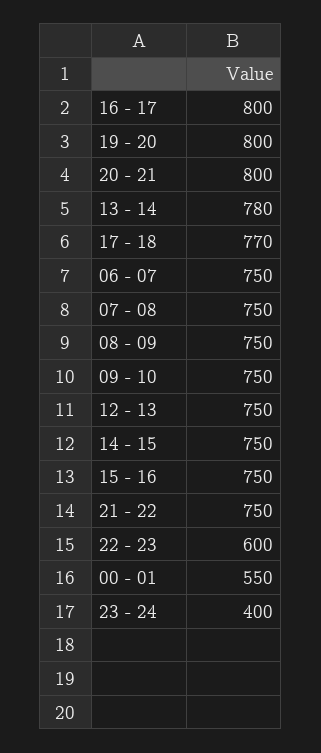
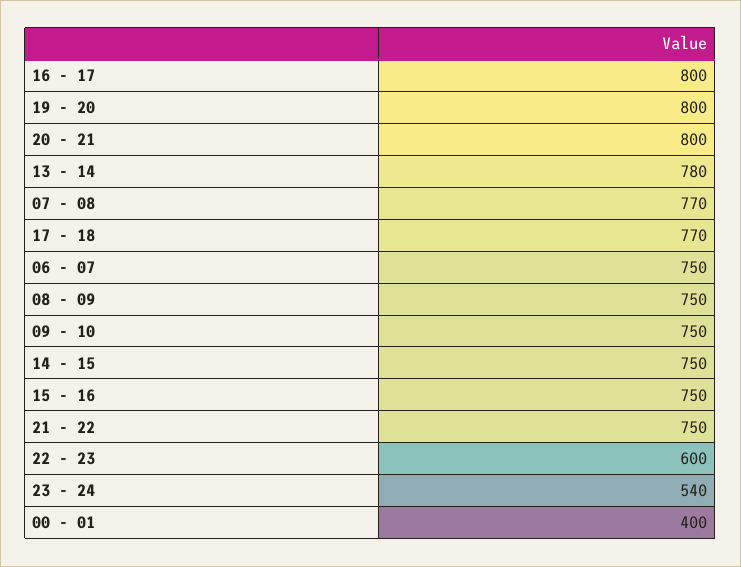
07 - 08: 750 -> 770
12 - 13: 750 -> none
00 - 01: 550 -> 400
23 - 24: 400 -> 540

